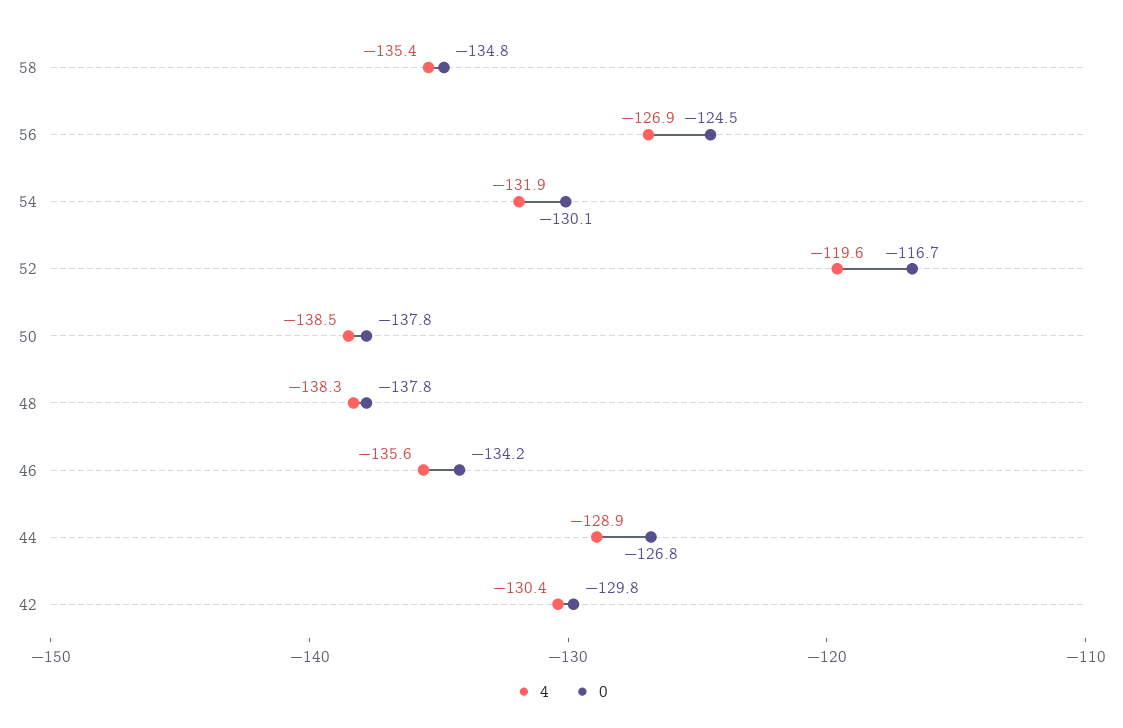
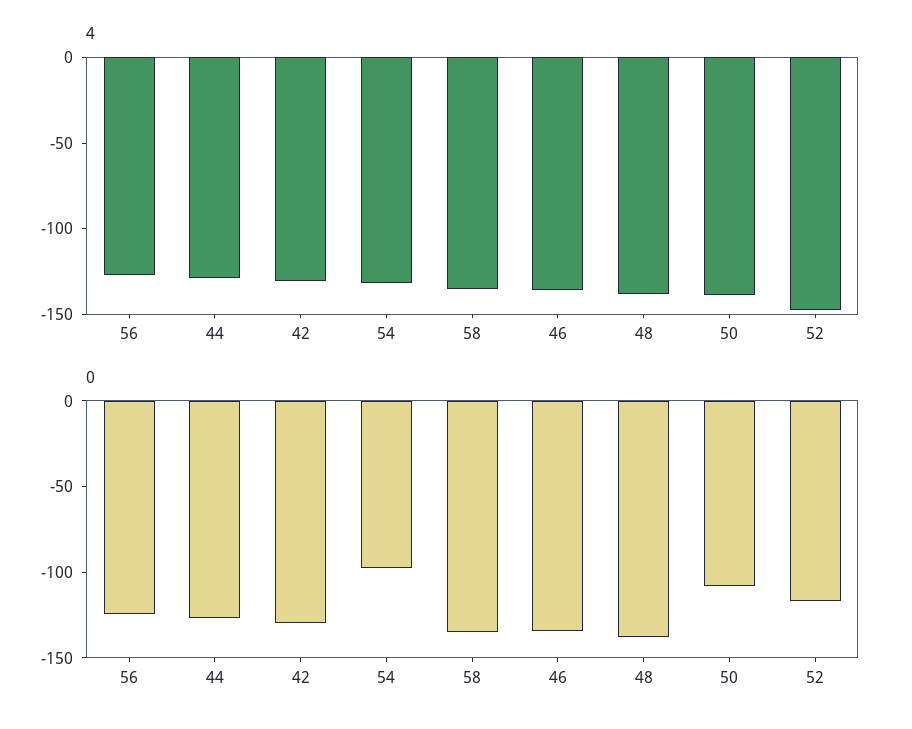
0, 54: -130.1 -> -100
4, 52: -119.6 -> -150
0, 50: -137.8 -> -110

